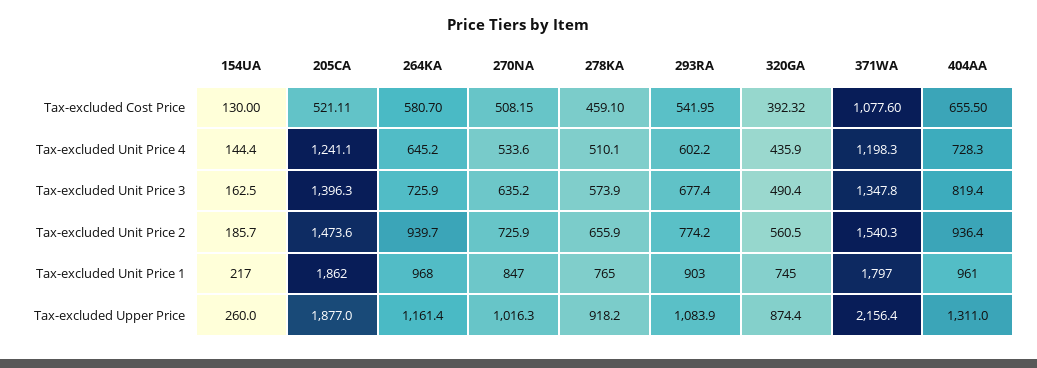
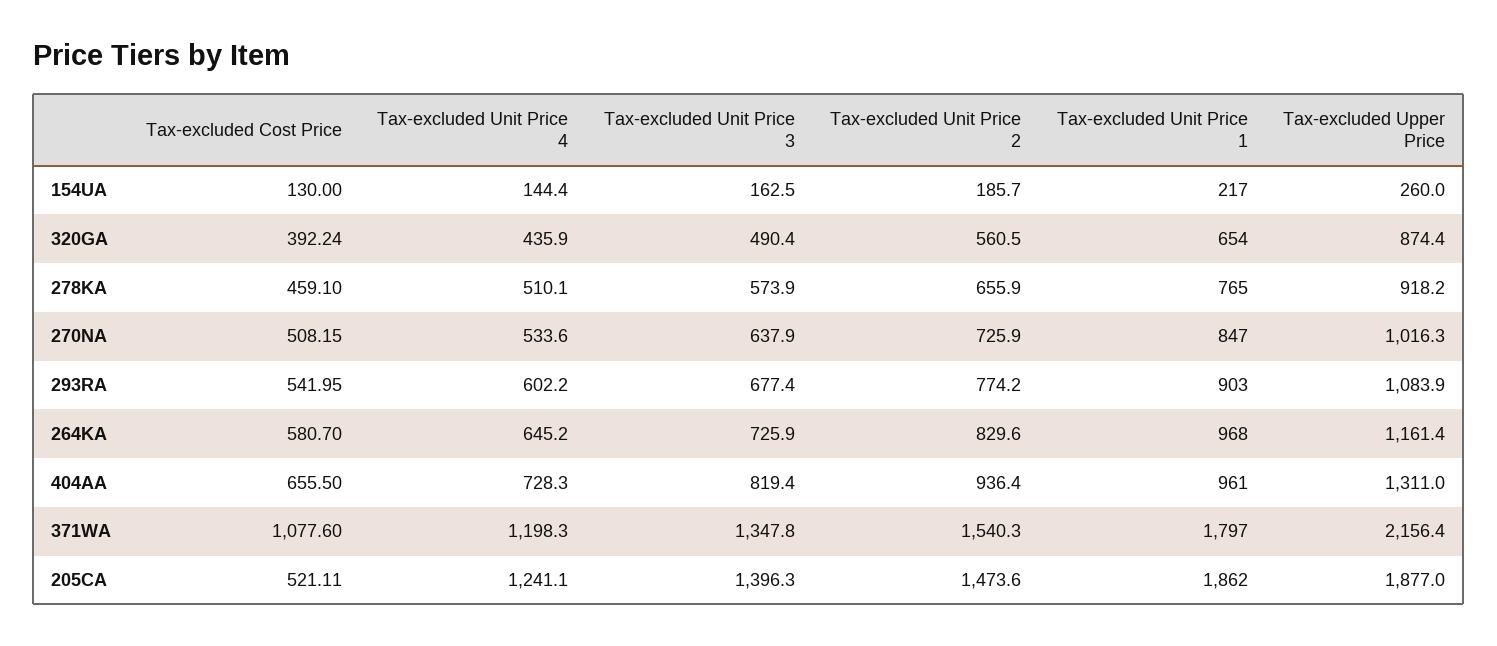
320GA, Tax-excluded Cost Price: 392.32 -> 392.24
270NA, Tax-excluded Unit Price 3: 635.2 -> 637.9
264KA, Tax-excluded Unit Price 2: 939.7 -> 829.6
320GA, Tax-excluded Unit Price 1: 745 -> 654

